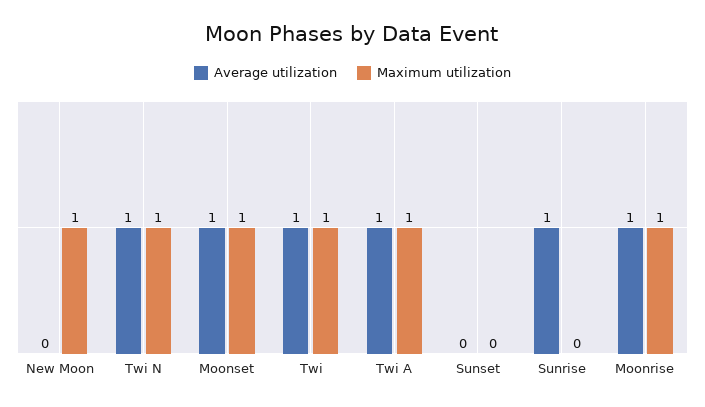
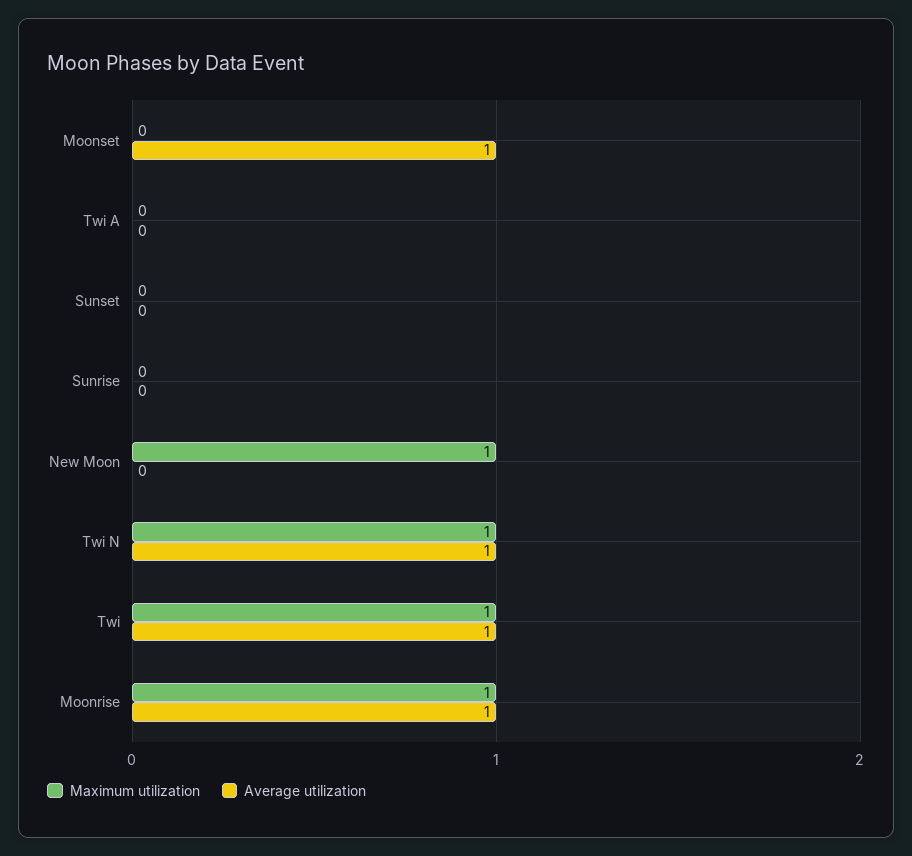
Maximum utilization, Moonset: 1 -> 0
Average utilization, Twi A: 1 -> 0
Maximum utilization, Twi A: 1 -> 0
Average utilization, Sunrise: 1 -> 0

